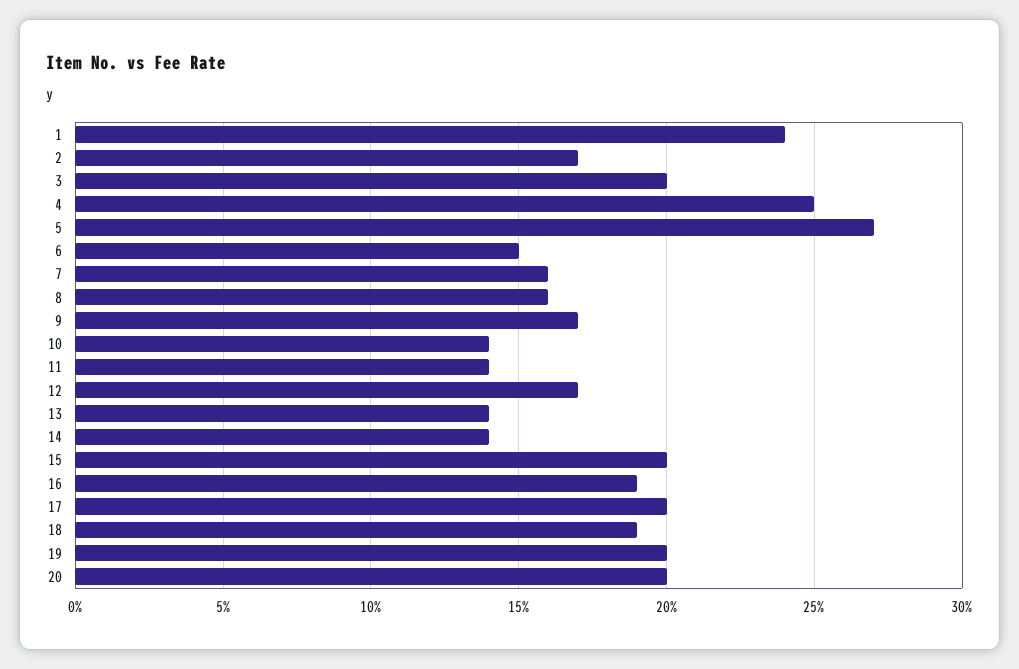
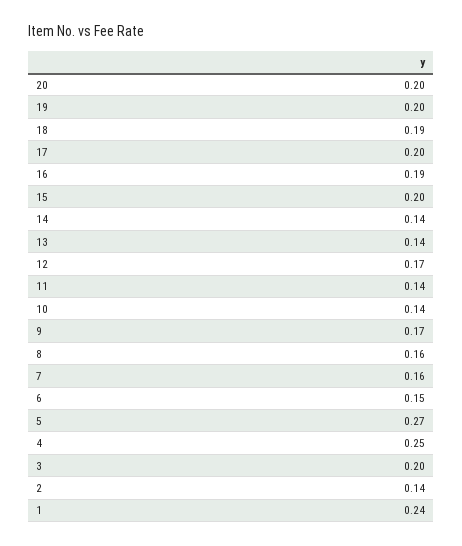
2: 0.17 -> 0.14

